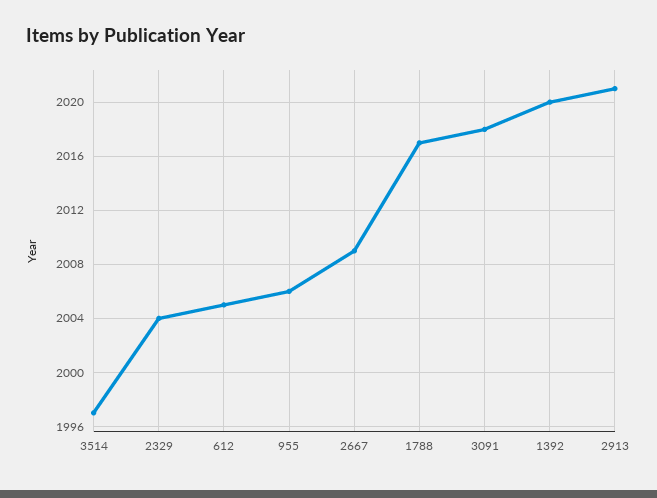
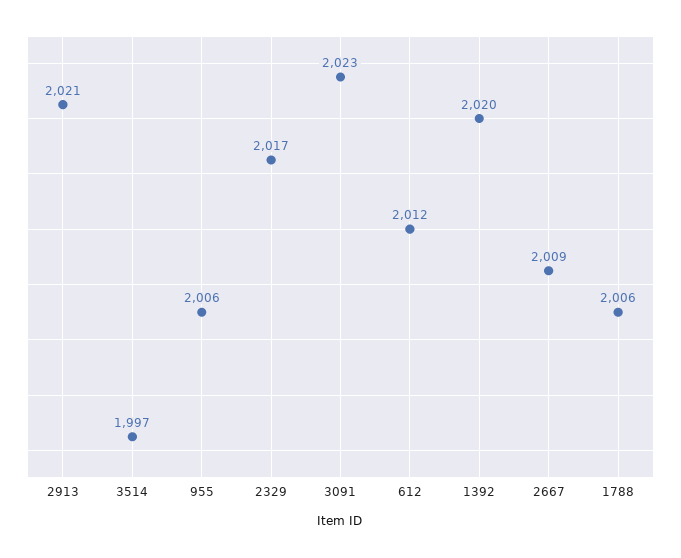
2329: 2004 -> 2017
612: 2005 -> 2012
1788: 2017 -> 2006
3091: 2018 -> 2023

